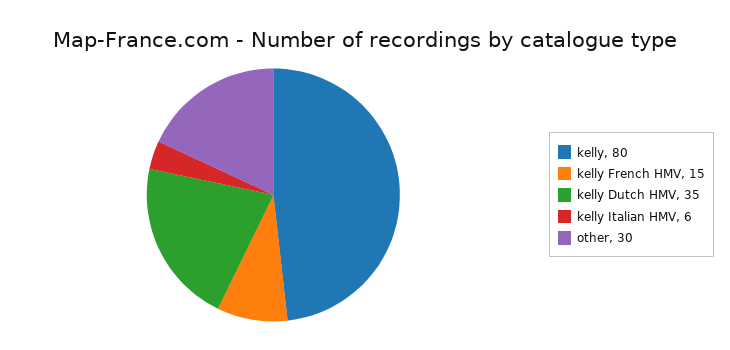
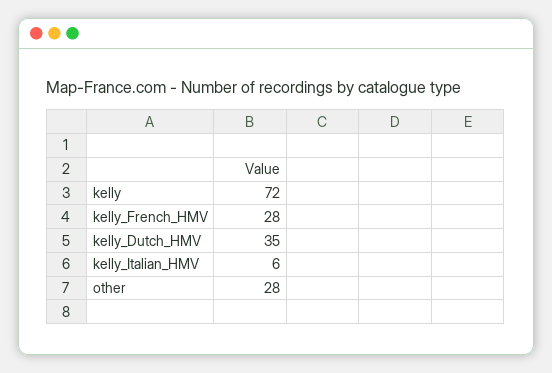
kelly: 80 -> 72
kelly French HMV: 15 -> 28
other: 30 -> 28

